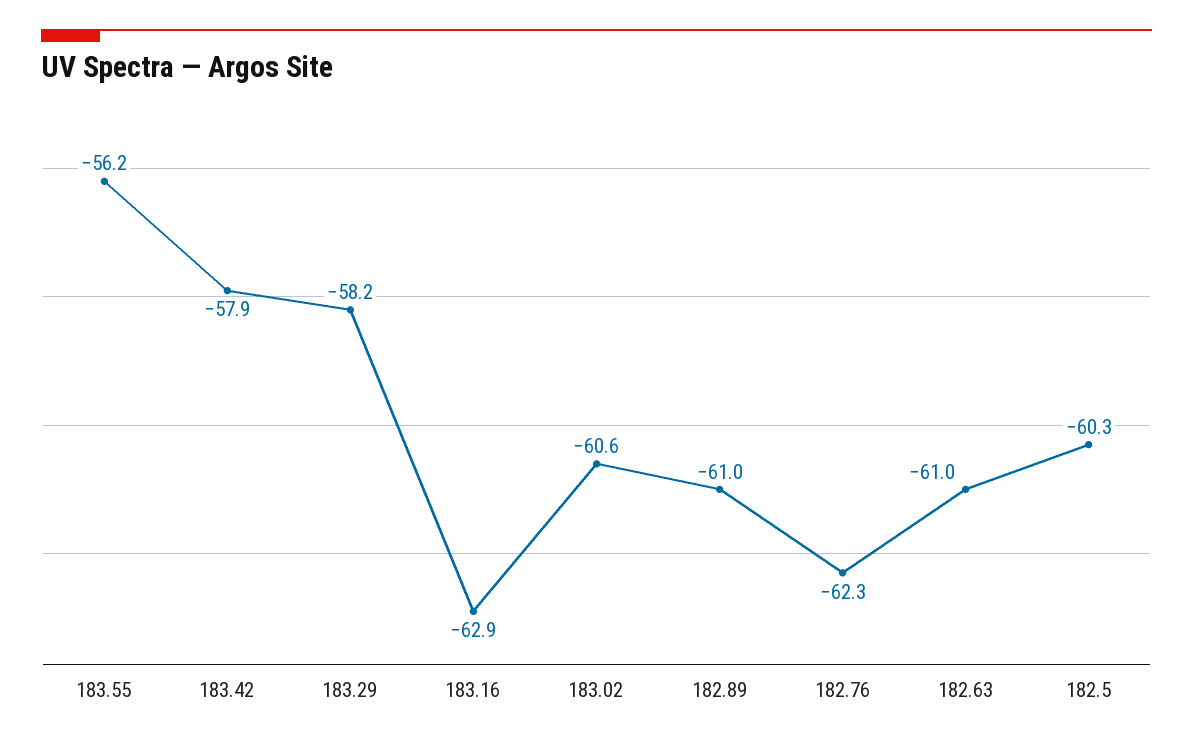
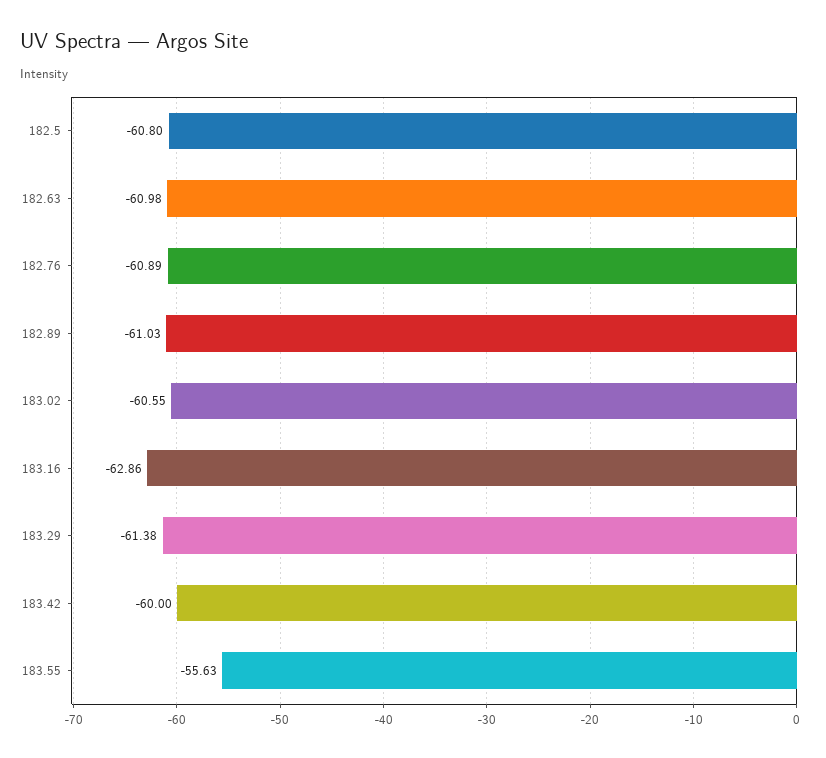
183.55: -56.2 -> -55.63
183.42: -57.9 -> -60
183.29: -58.2 -> -61.38
182.76: -62.3 -> -60.89
182.5: -60.3 -> -60.8

